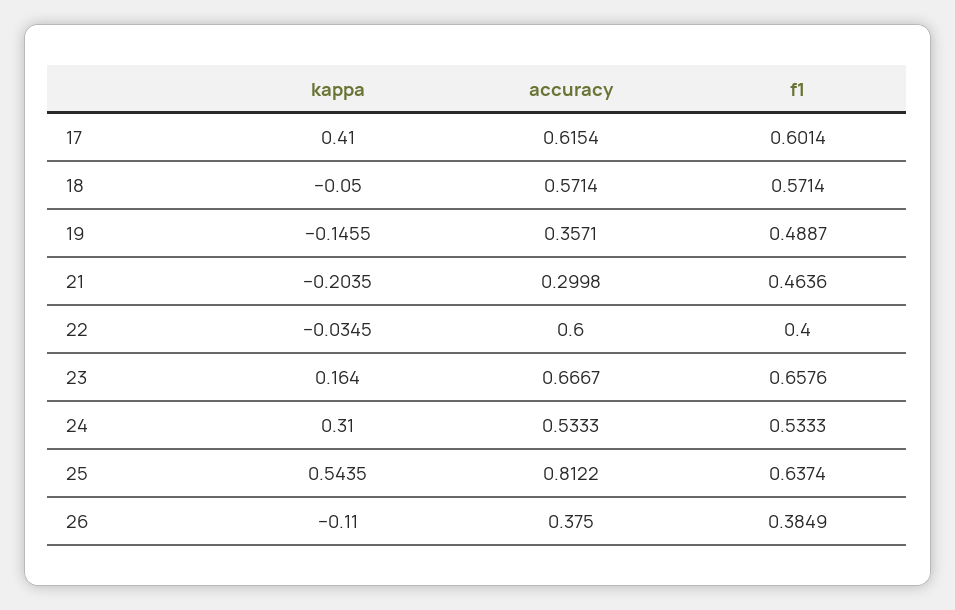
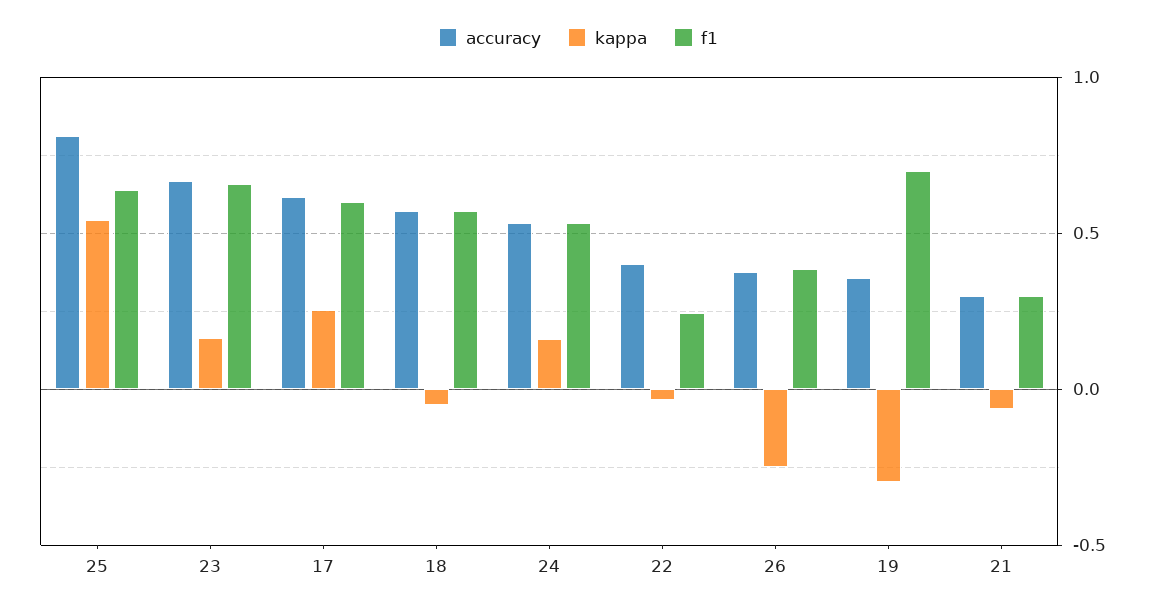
kappa, 17: 0.41 -> 0.25
kappa, 19: -0.1455 -> -0.3
f1, 19: 0.4887 -> 0.7
kappa, 21: -0.2035 -> -0.05
f1, 21: 0.4636 -> 0.3
accuracy, 22: 0.6 -> 0.4
f1, 22: 0.4 -> 0.25
kappa, 24: 0.31 -> 0.15
kappa, 26: -0.11 -> -0.25

